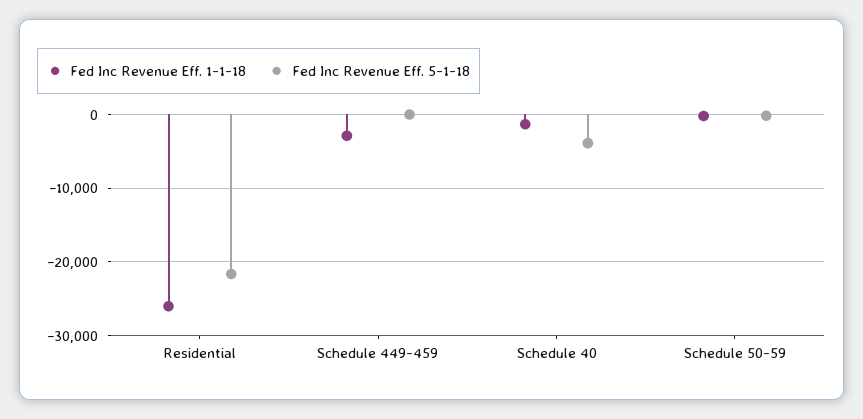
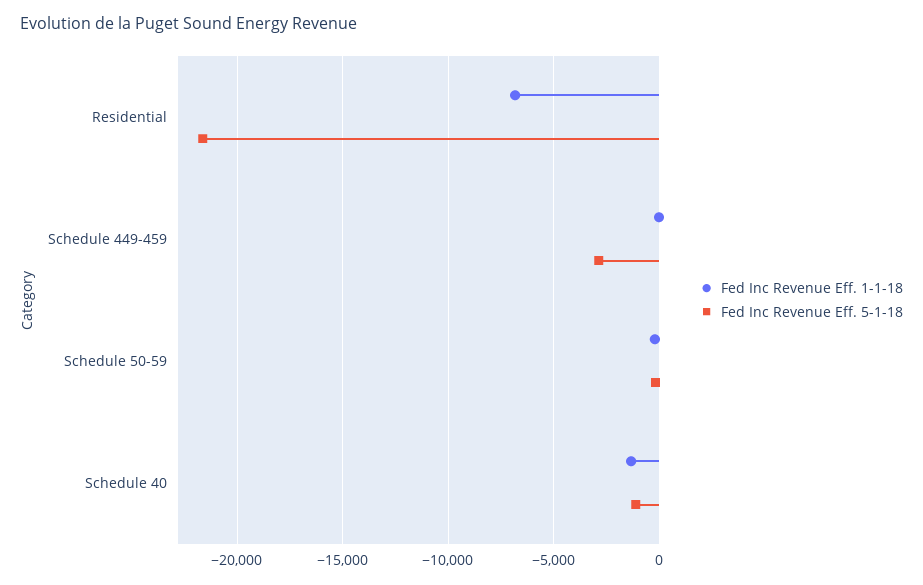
Fed Inc Revenue Eff. 1-1-18, Residential: -26000 -> -7000
Fed Inc Revenue Eff. 1-1-18, Schedule 449-459: -3000 -> 0
Fed Inc Revenue Eff. 5-1-18, Schedule 449-459: 0 -> -3000
Fed Inc Revenue Eff. 5-1-18, Schedule 40: -4000 -> -1000

